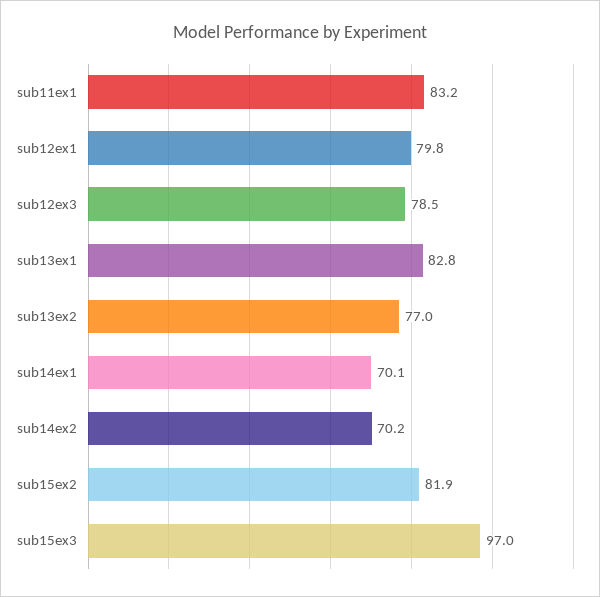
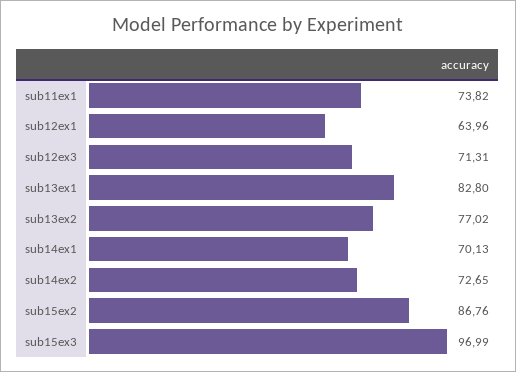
sub11ex1: 83.2 -> 73.82
sub12ex1: 79.8 -> 63.96
sub12ex3: 78.5 -> 71.31
sub14ex2: 70.2 -> 72.65
sub15ex2: 81.9 -> 86.76

